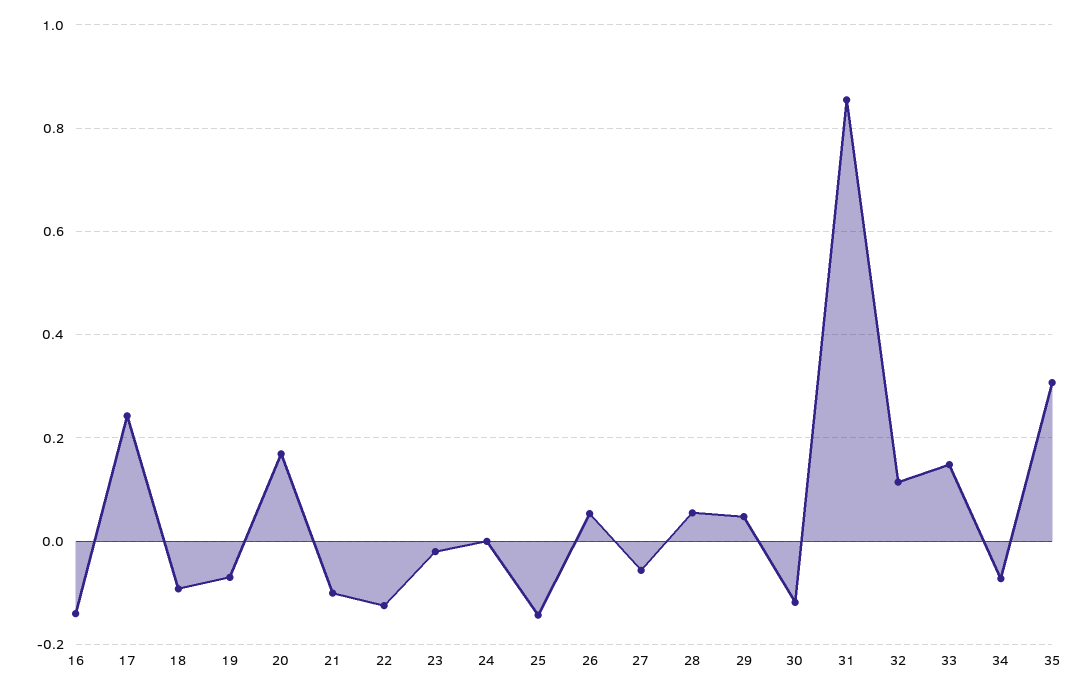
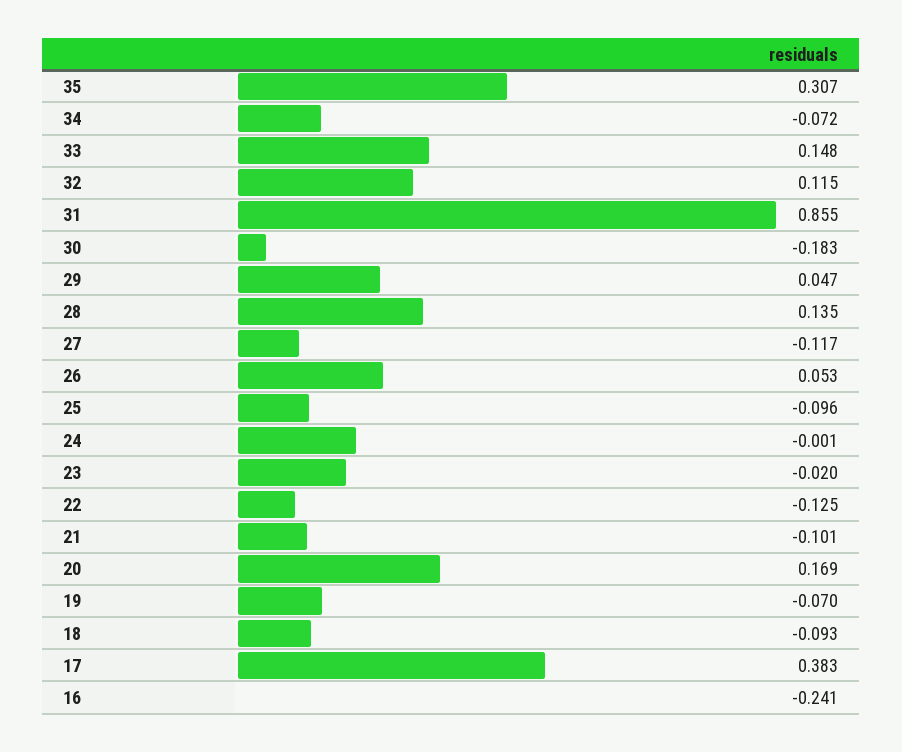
16: -0.14 -> -0.241
17: 0.24 -> 0.383
25: -0.14 -> -0.096
27: -0.06 -> -0.117
28: 0.06 -> 0.135
30: -0.12 -> -0.183

